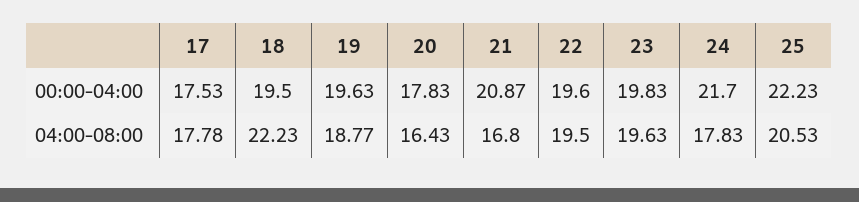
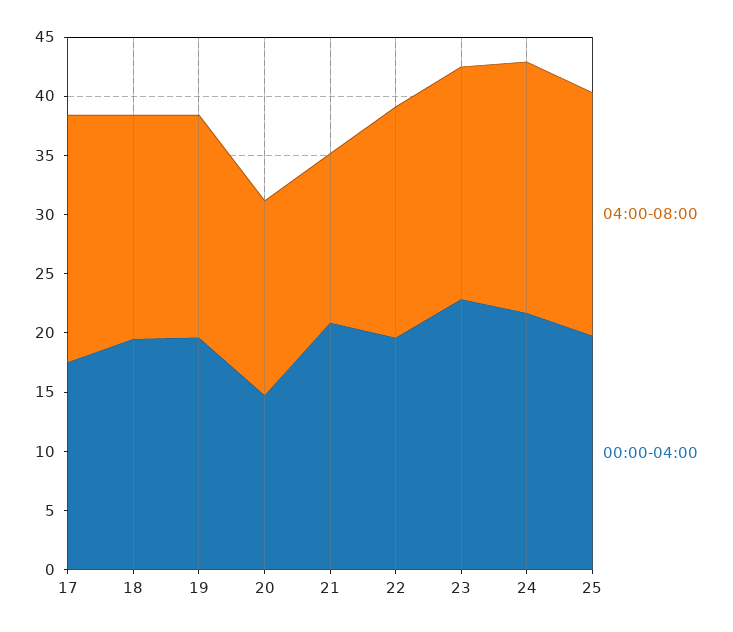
00:00-04:00, 20: 17.83 -> 15
00:00-04:00, 23: 19.83 -> 23
00:00-04:00, 25: 22.23 -> 20
04:00-08:00, 17: 17.78 -> 21
04:00-08:00, 18: 22.23 -> 19
04:00-08:00, 21: 16.8 -> 14
04:00-08:00, 24: 17.83 -> 21

